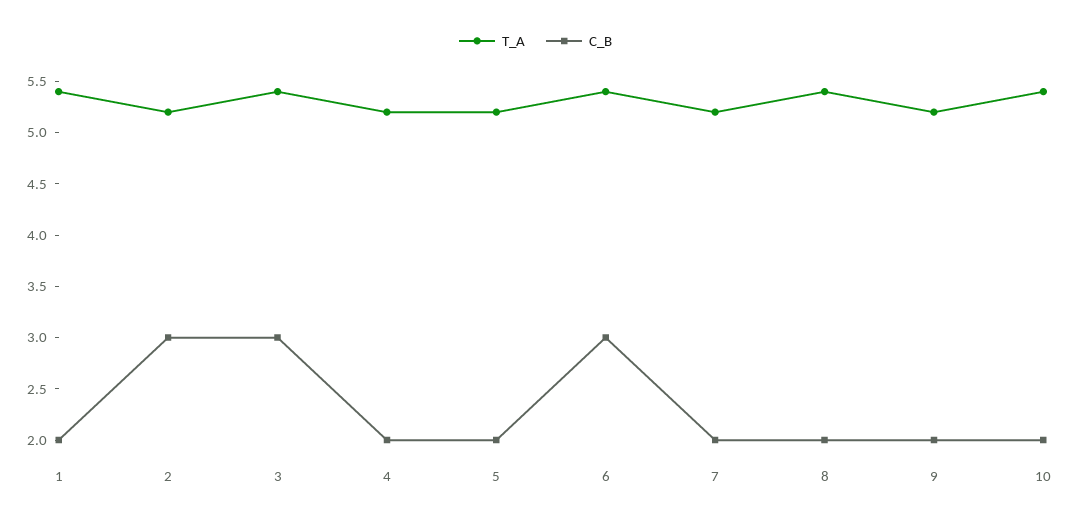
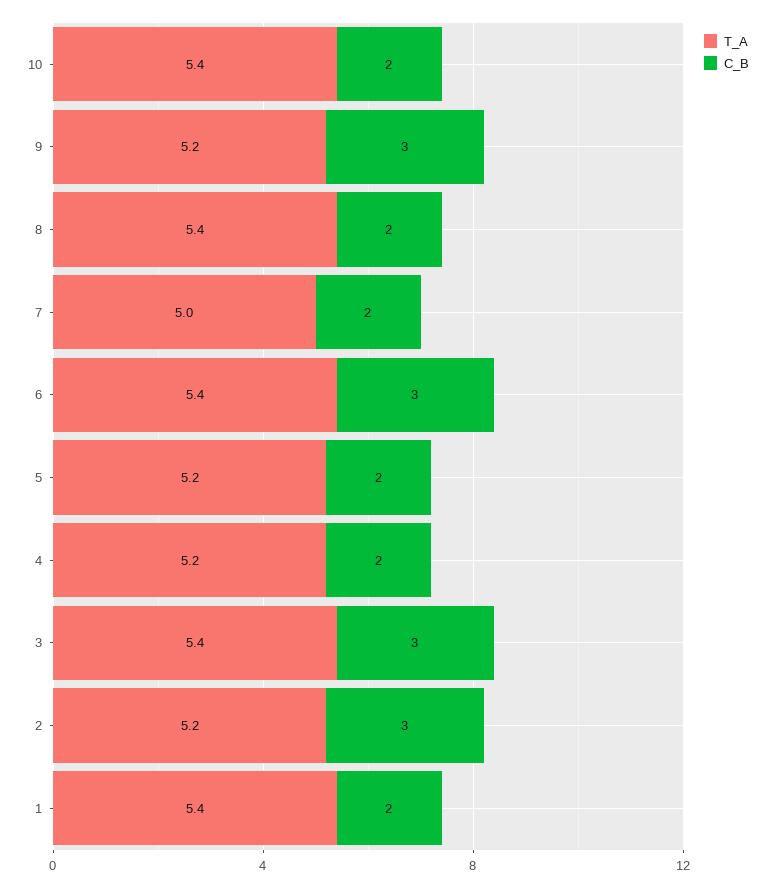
T_A, 7: 5.2 -> 5
C_B, 9: 2 -> 3

